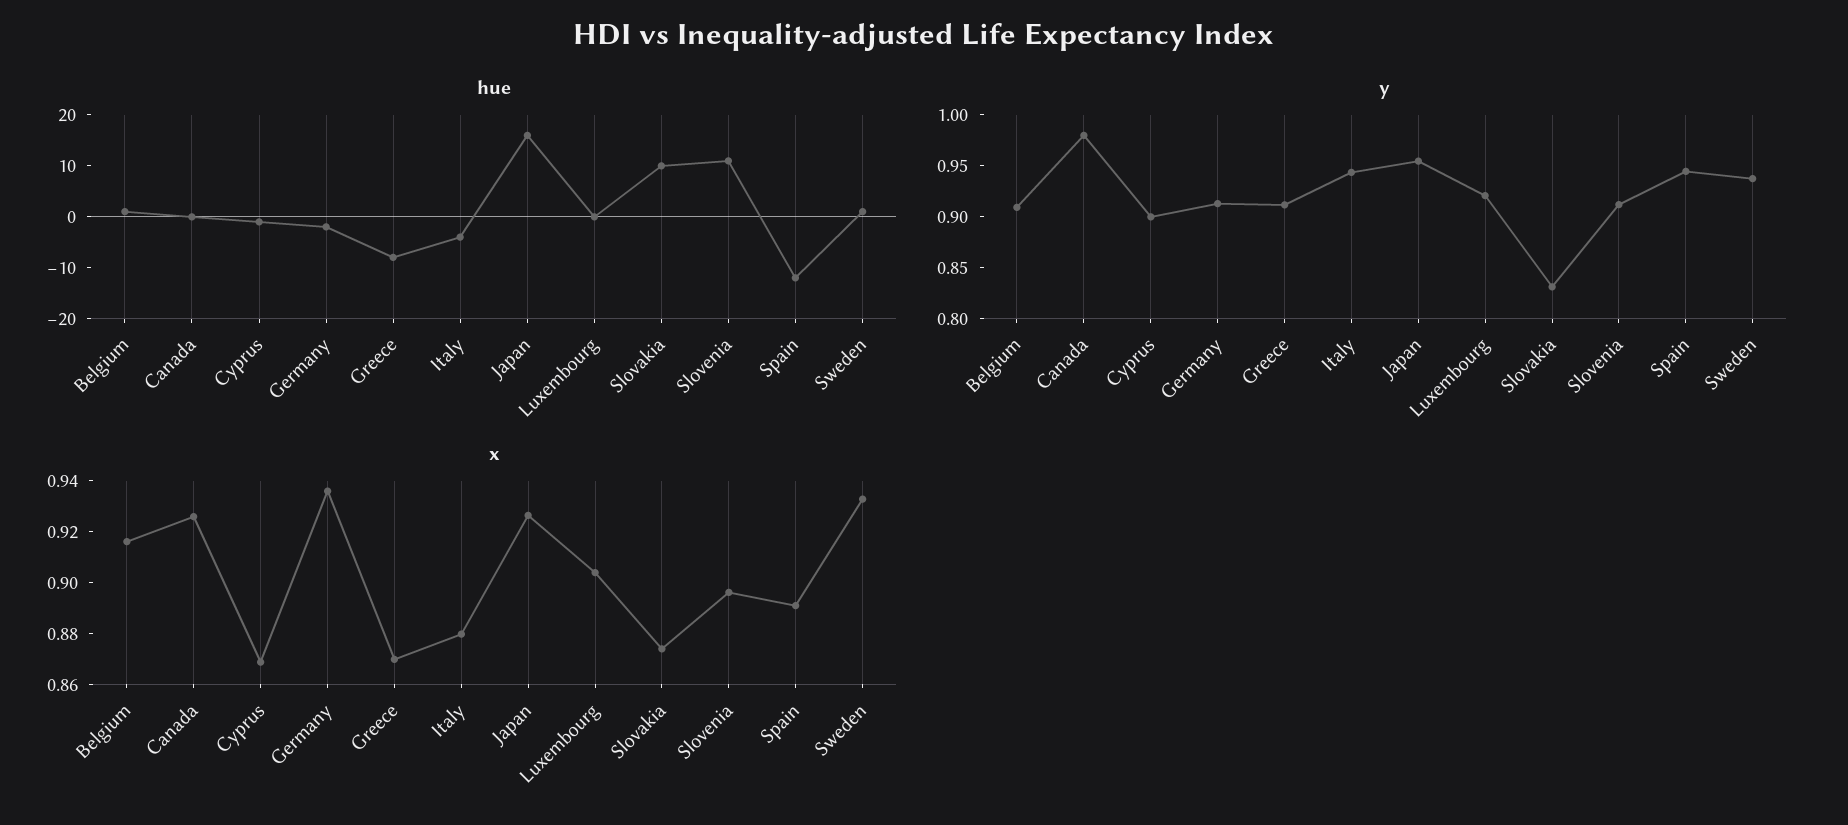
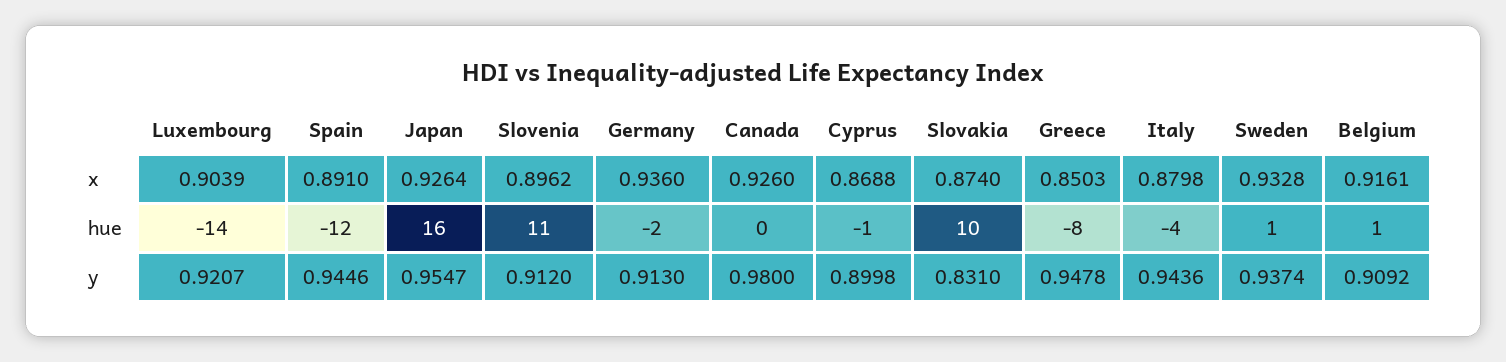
hue, Luxembourg: 0 -> -14
y, Greece: 0.91 -> 0.9478
x, Greece: 0.87 -> 0.8503

